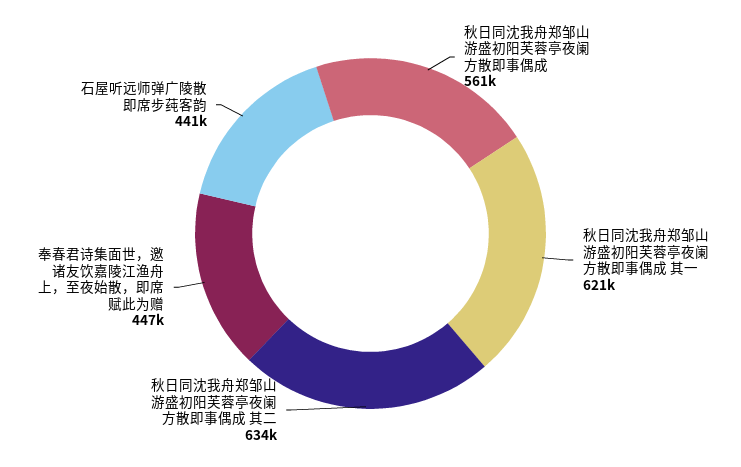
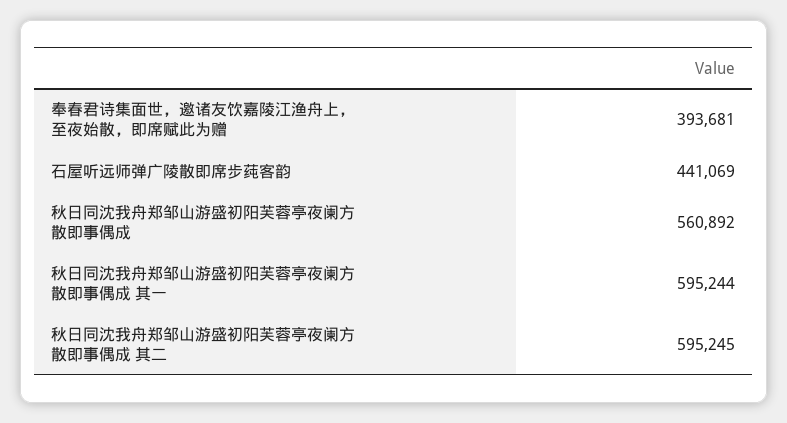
秋日同沈我舟郑邹山游盛初阳芙蓉亭夜阑方散即事偶成 其一: 621000 -> 595244
秋日同沈我舟郑邹山游盛初阳芙蓉亭夜阑方散即事偶成 其二: 634000 -> 595245
奉春君诗集面世，邀诸友饮嘉陵江渔舟上，至夜始散，即席赋此为赠: 447000 -> 393681

